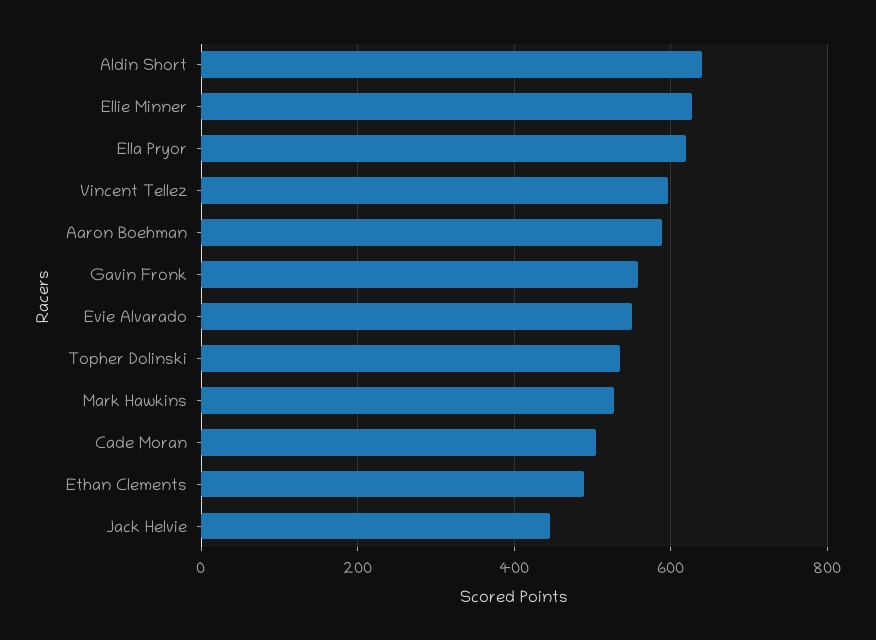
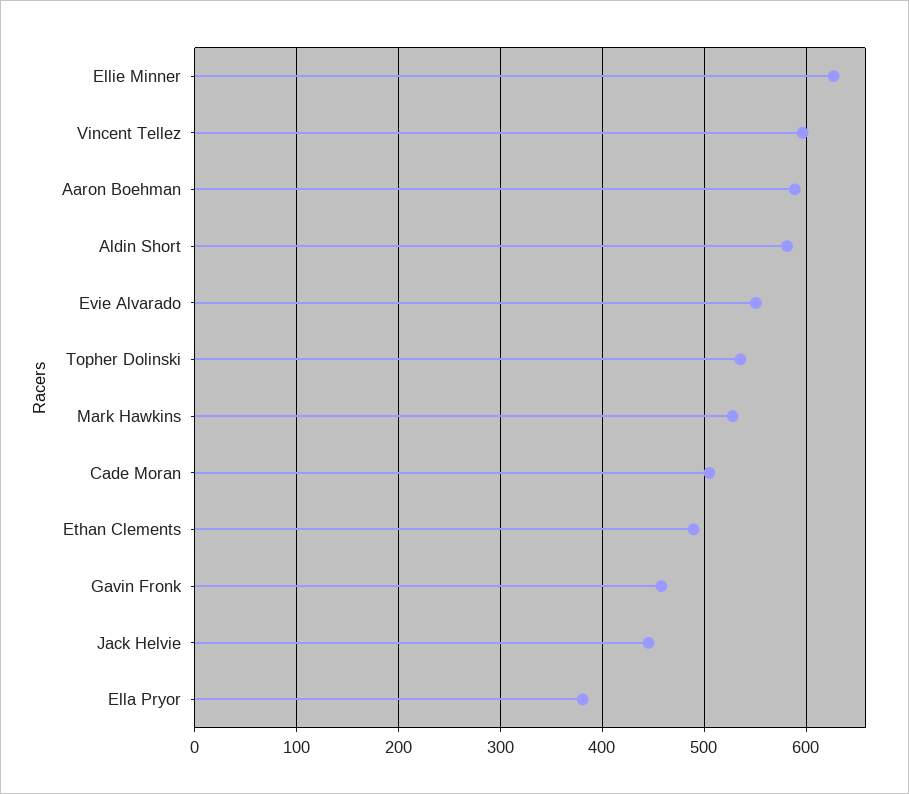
Aldin Short: 640 -> 580
Ella Pryor: 620 -> 380
Gavin Fronk: 560 -> 460

